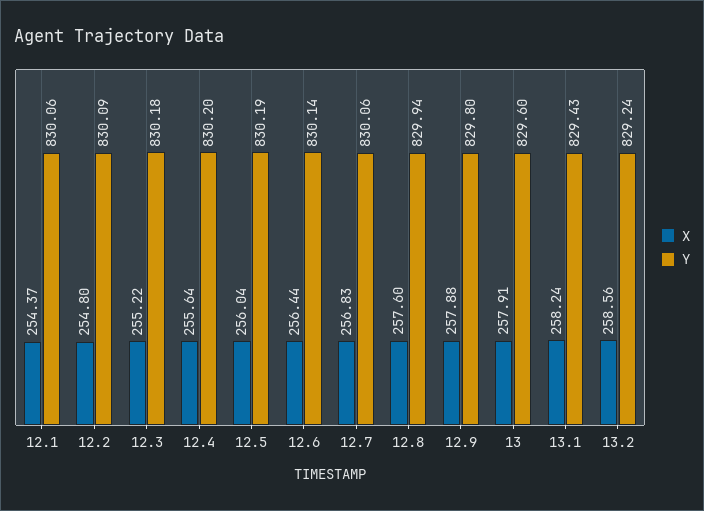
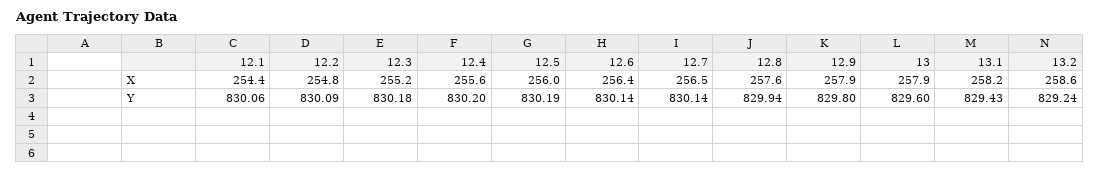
X, 12.7: 256.83 -> 256.5
Y, 12.7: 830.06 -> 830.14

